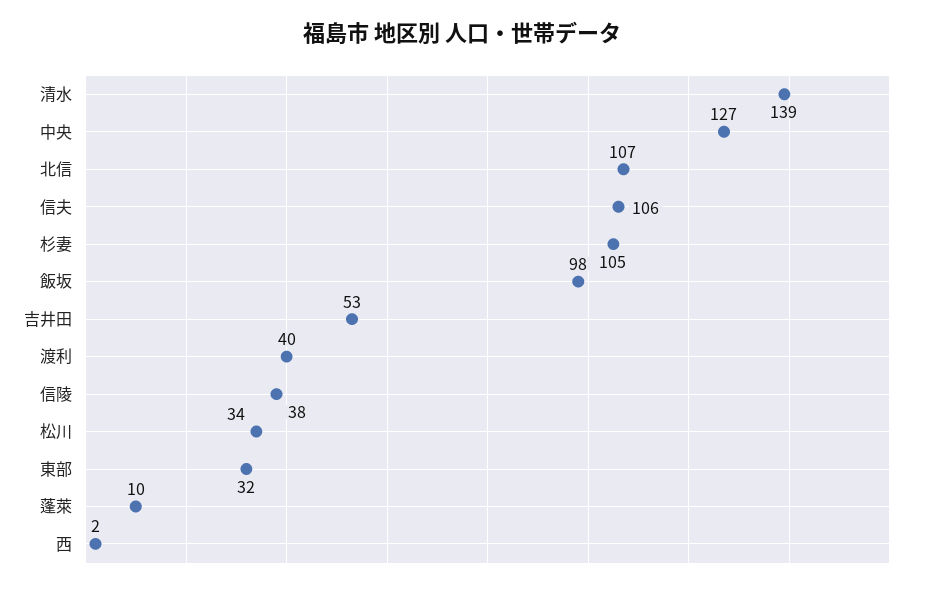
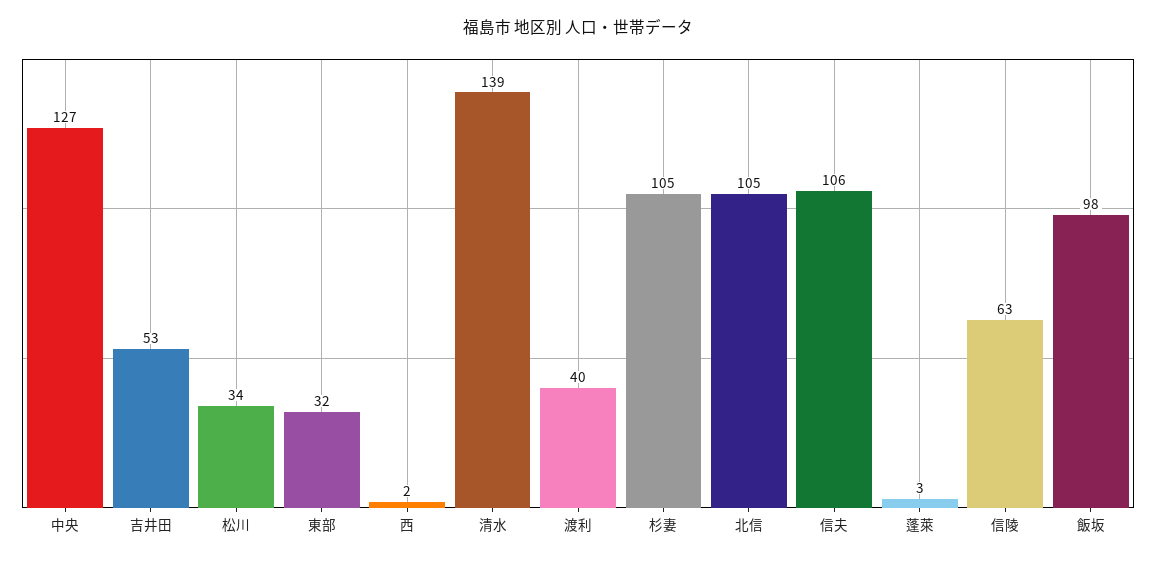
北信: 107 -> 105
信陵: 38 -> 63
蓬萊: 10 -> 3

